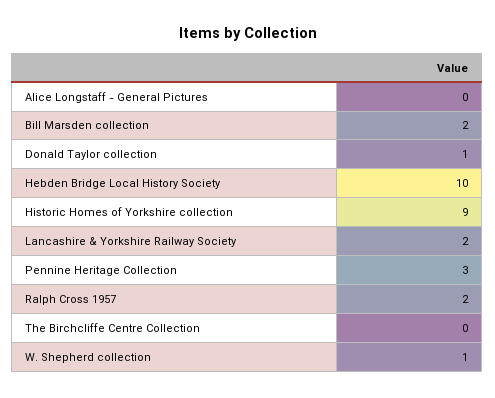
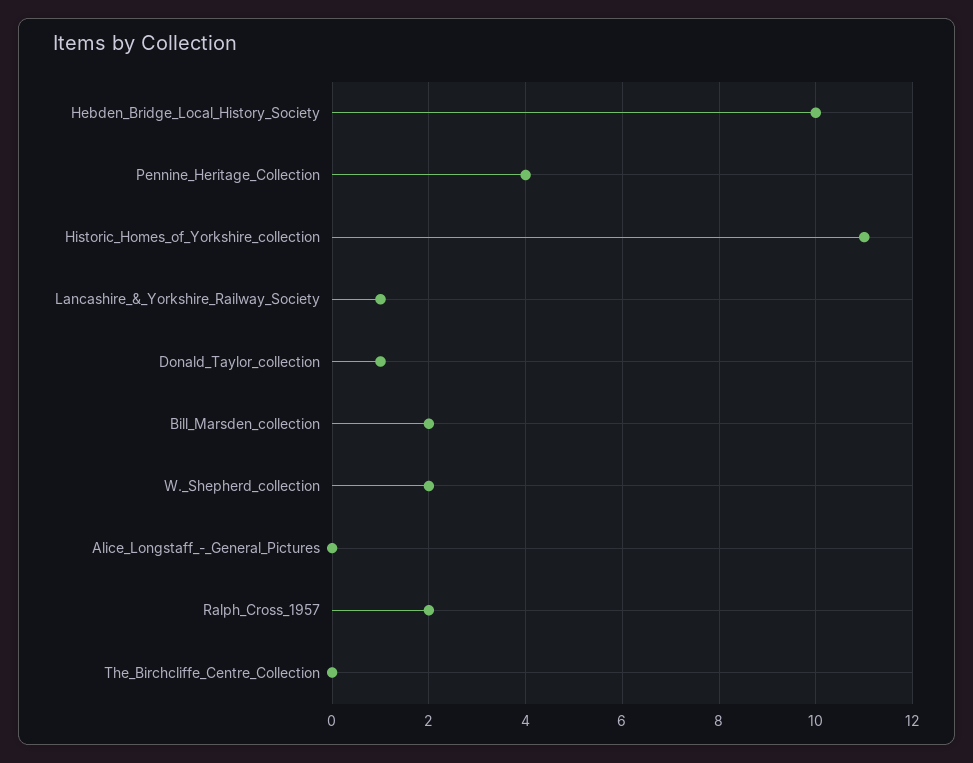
Historic Homes of Yorkshire collection: 9 -> 11
Lancashire & Yorkshire Railway Society: 2 -> 1
Pennine Heritage Collection: 3 -> 4
W. Shepherd collection: 1 -> 2

